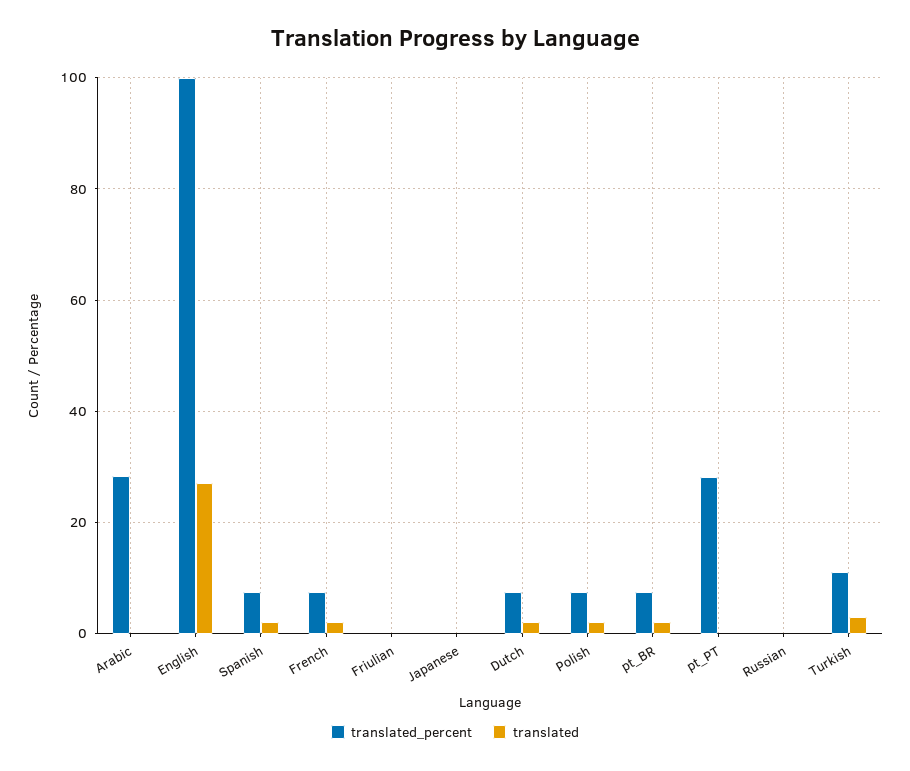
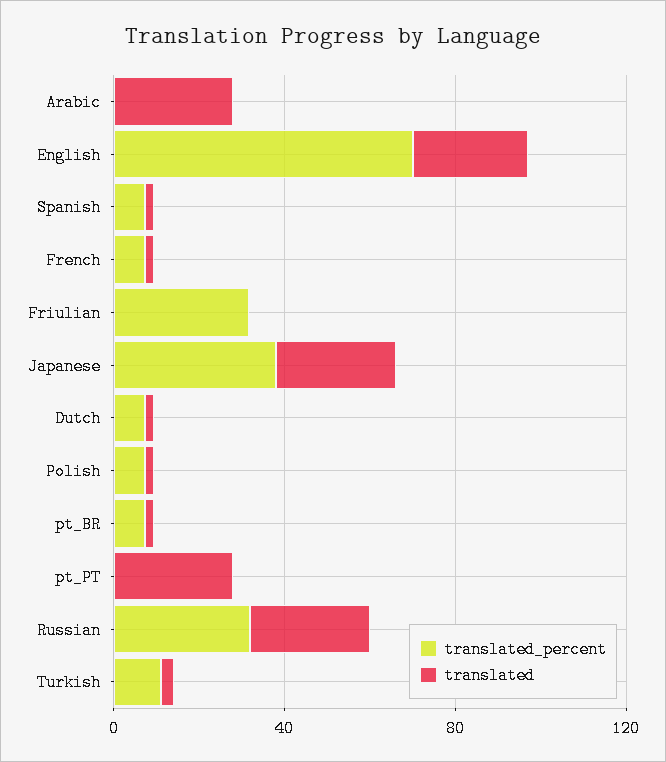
translated_percent, Arabic: 28 -> 0
translated, Arabic: 0 -> 30
translated_percent, English: 100 -> 70
translated_percent, Friulian: 0 -> 30
translated_percent, Japanese: 0 -> 40
translated, Japanese: 0 -> 30
translated_percent, pt_PT: 28 -> 0
translated, pt_PT: 0 -> 30
translated_percent, Russian: 0 -> 30
translated, Russian: 0 -> 30

